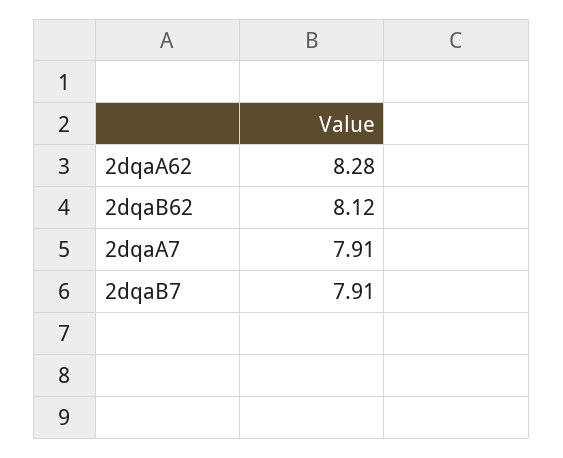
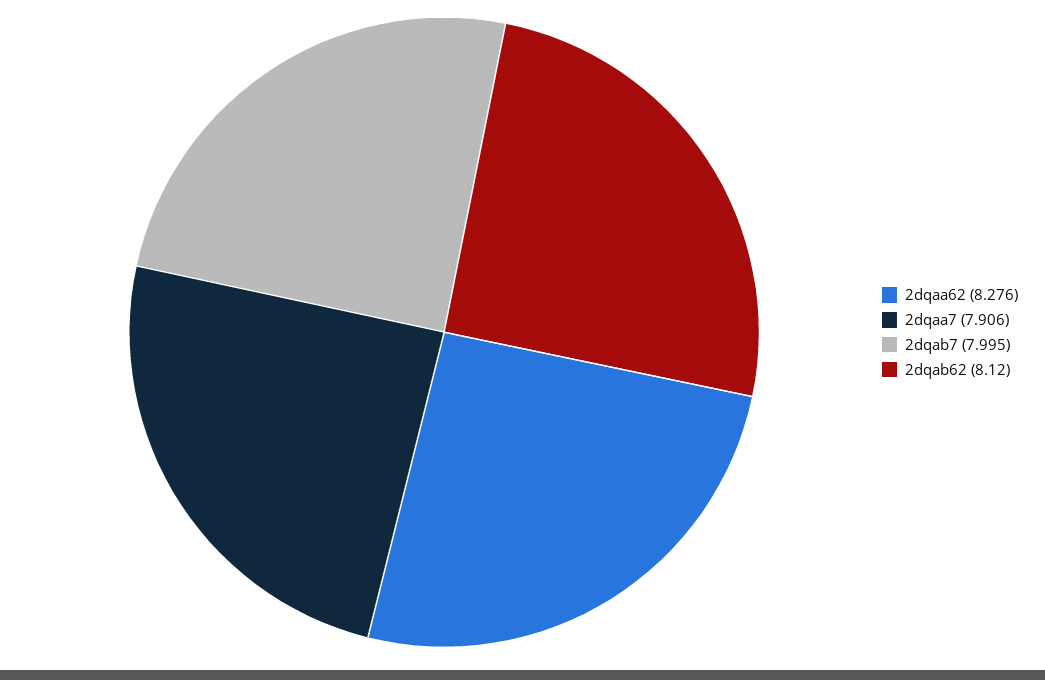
2dqaB7: 7.91 -> 7.995

